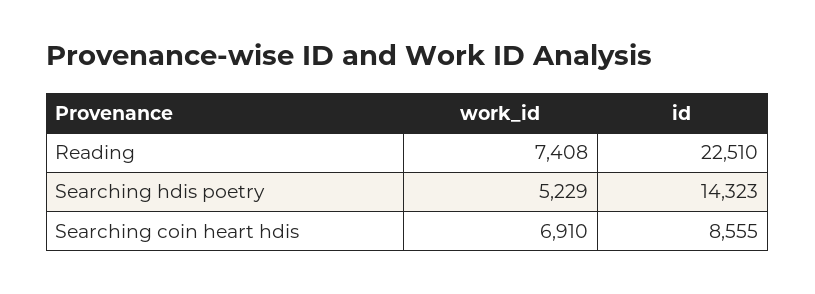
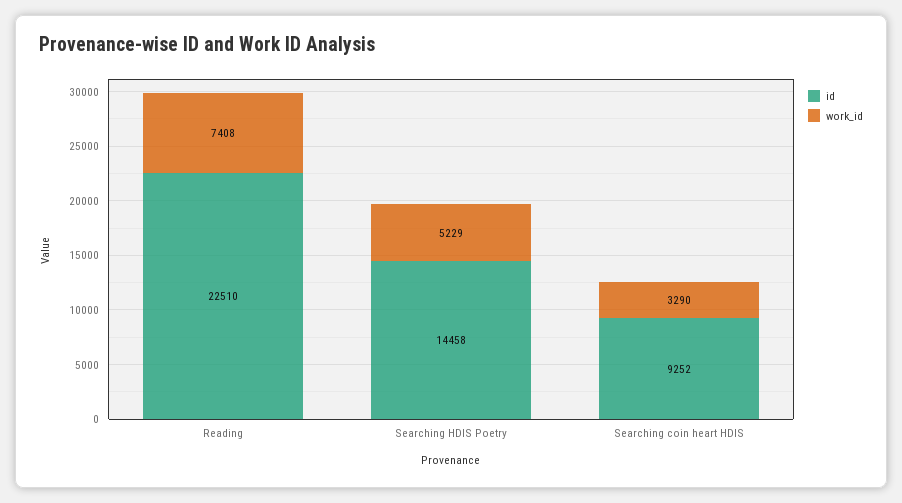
id, Searching hdis poetry: 14323 -> 14458
work_id, Searching coin heart hdis: 6910 -> 3290
id, Searching coin heart hdis: 8555 -> 9252

